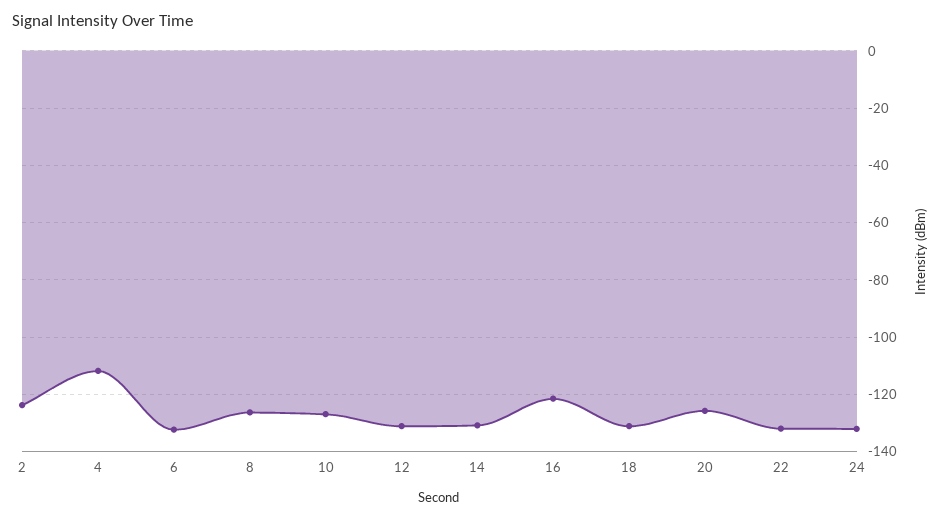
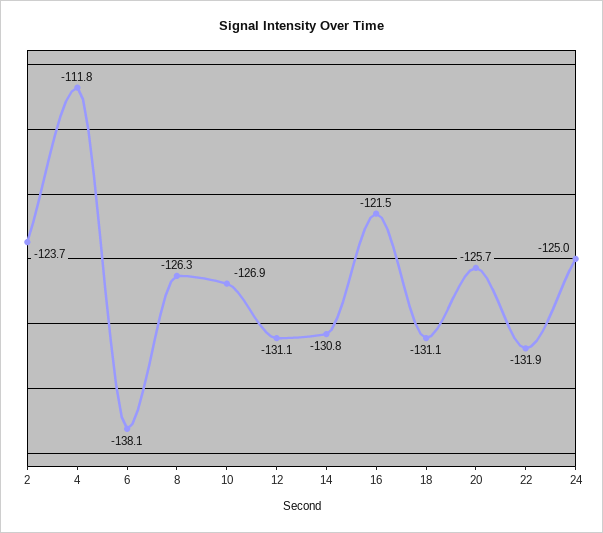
6: -132.5 -> -138.1
24: -132.5 -> -125

